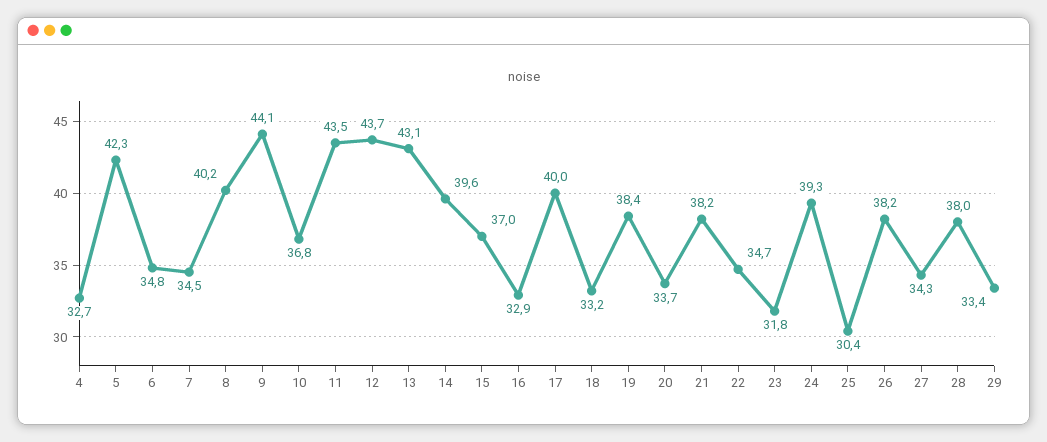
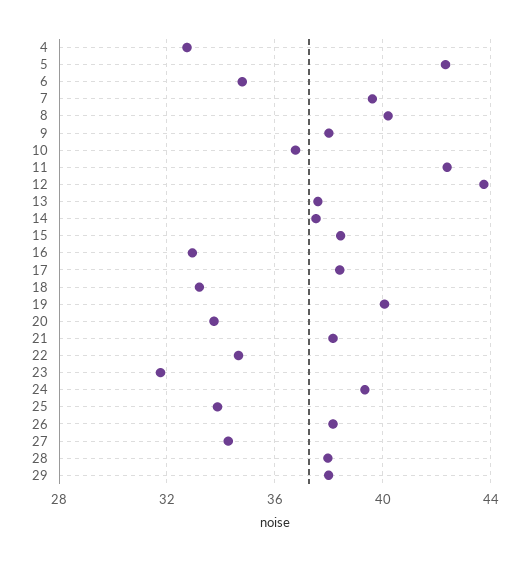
7: 34.5 -> 39.5
9: 44.1 -> 38
11: 43.5 -> 42.5
13: 43.1 -> 37.5
14: 39.6 -> 37.5
15: 37 -> 38.5
17: 40 -> 38.5
19: 38.4 -> 40
25: 30.4 -> 34
29: 33.4 -> 38

